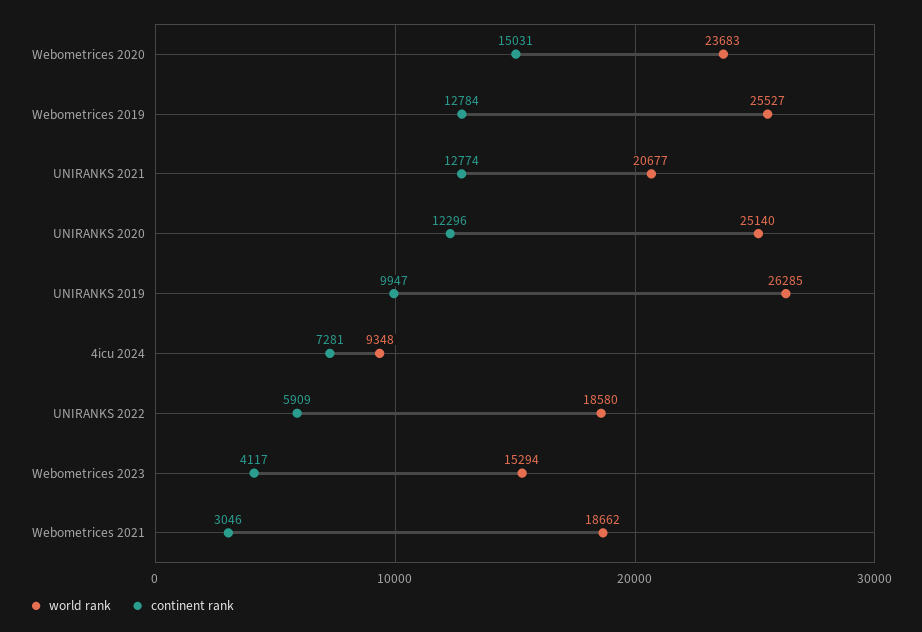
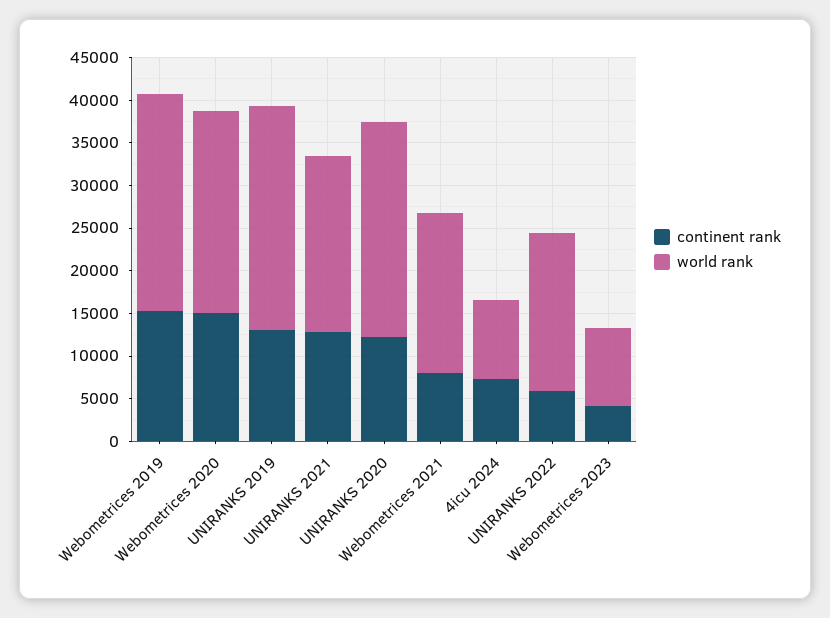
continent rank, Webometrices 2019: 12784 -> 15000
continent rank, UNIRANKS 2019: 9947 -> 13000
world rank, Webometrices 2023: 15294 -> 9000
continent rank, Webometrices 2021: 3046 -> 8000

